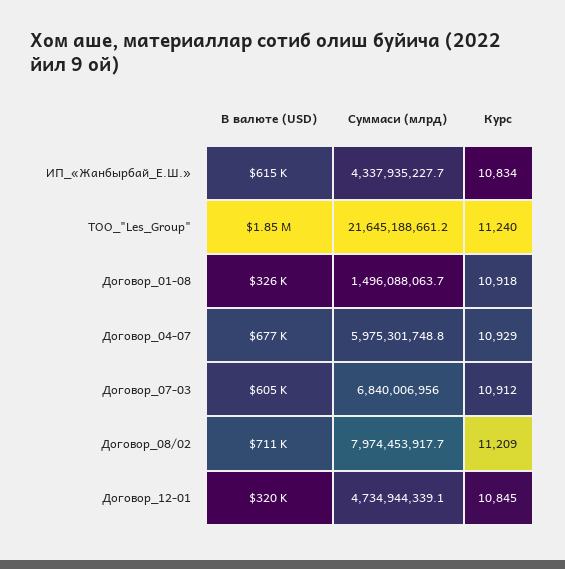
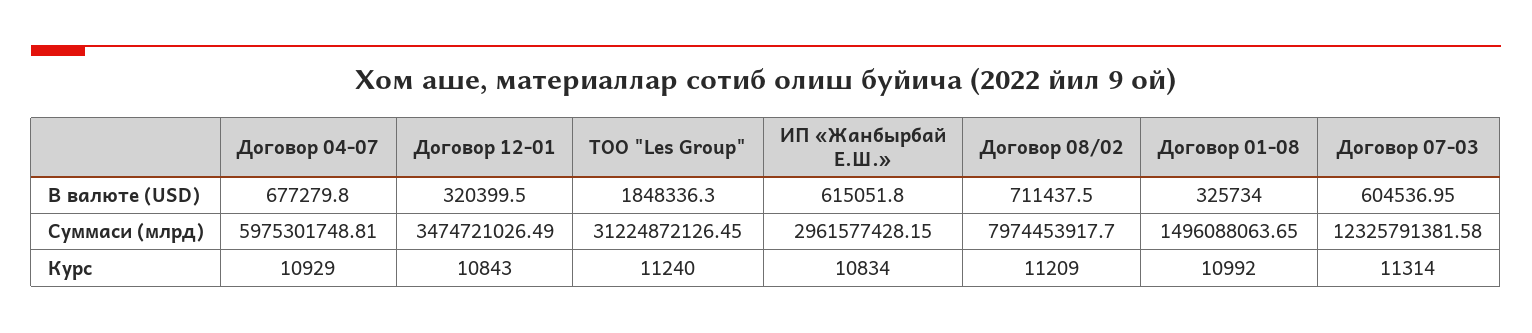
Суммаси (млрд), ИП_«Жанбырбай_Е.Ш.»: 4337935227.7 -> 2961577428.15
Суммаси (млрд), ТОО_"Les_Group": 21645188661.2 -> 31224872126.45
Курс, Договор_01-08: 10918 -> 10992
Суммаси (млрд), Договор_07-03: 6840006956 -> 12325791381.58
Курс, Договор_07-03: 10912 -> 11314
Суммаси (млрд), Договор_12-01: 4734944339.1 -> 3474721026.49
Курс, Договор_12-01: 10845 -> 10843

